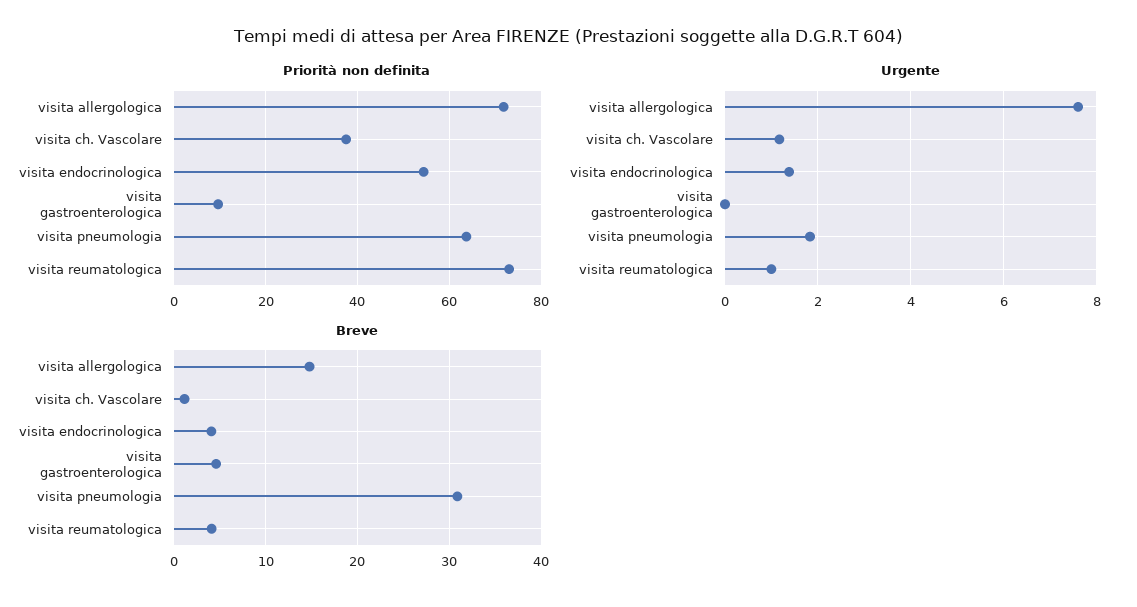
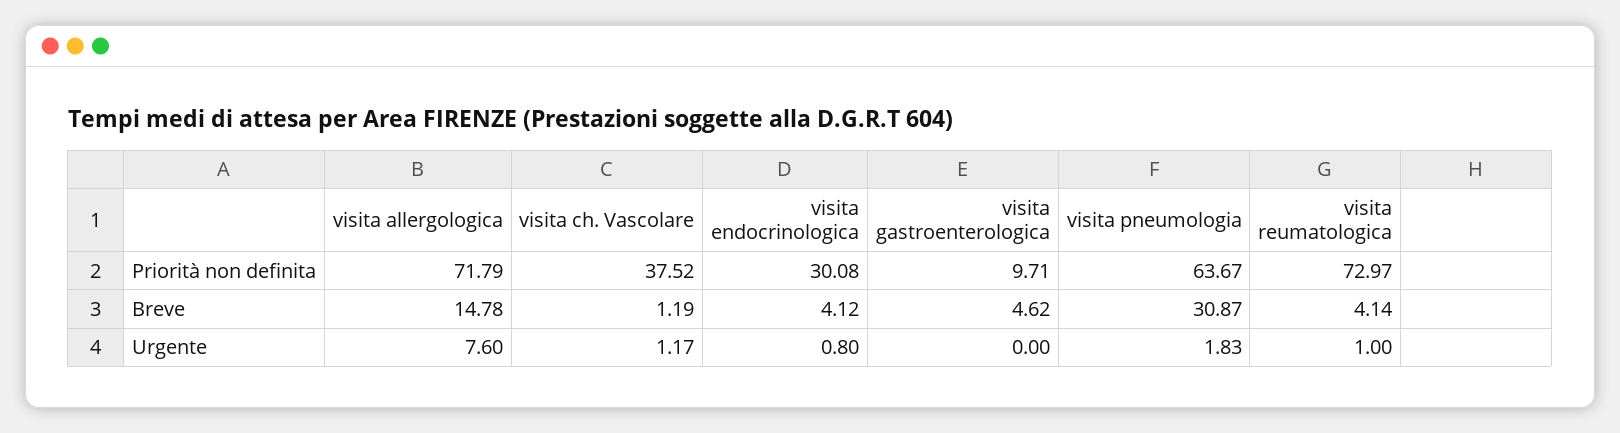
Priorità non definita, visita endocrinologica: 54 -> 30.08
Urgente, visita endocrinologica: 1.4 -> 0.8

